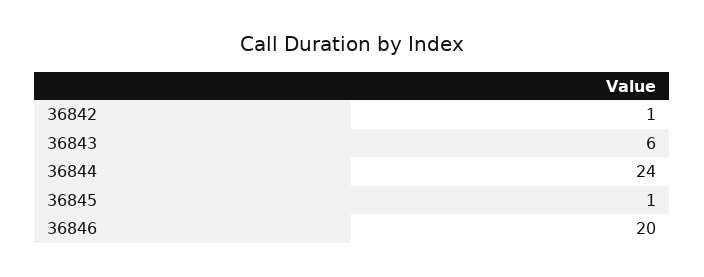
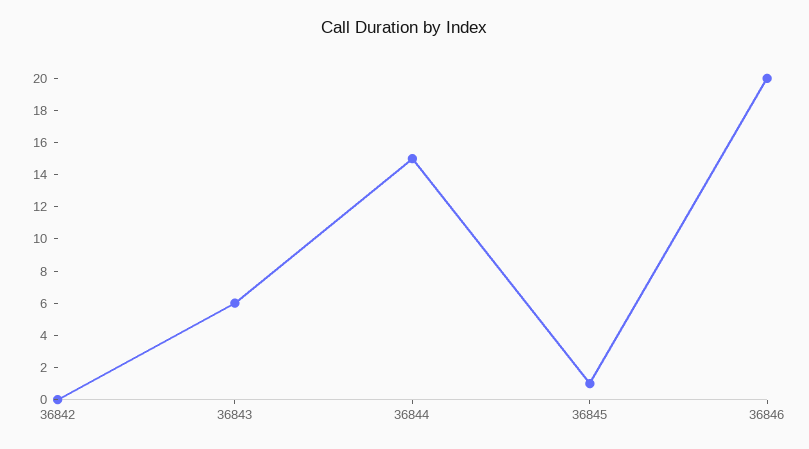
36842: 1 -> 0
36844: 24 -> 15

